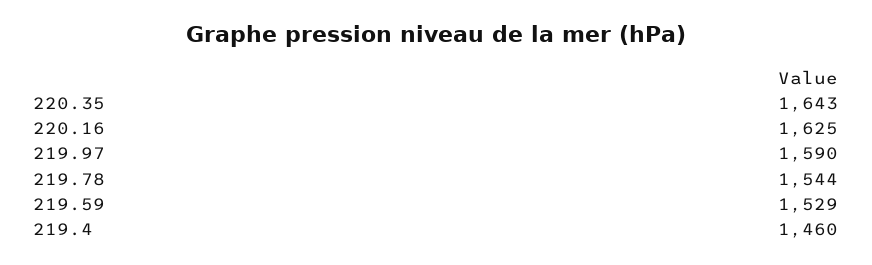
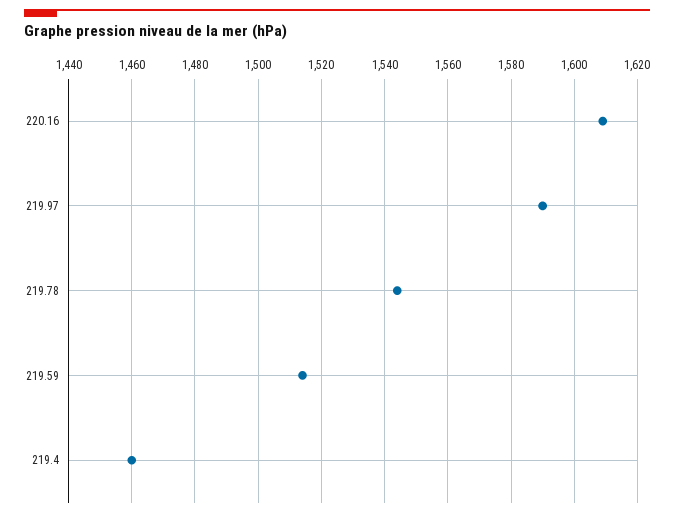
220.35: 1643 -> none
220.16: 1625 -> 1610
219.59: 1529 -> 1515

